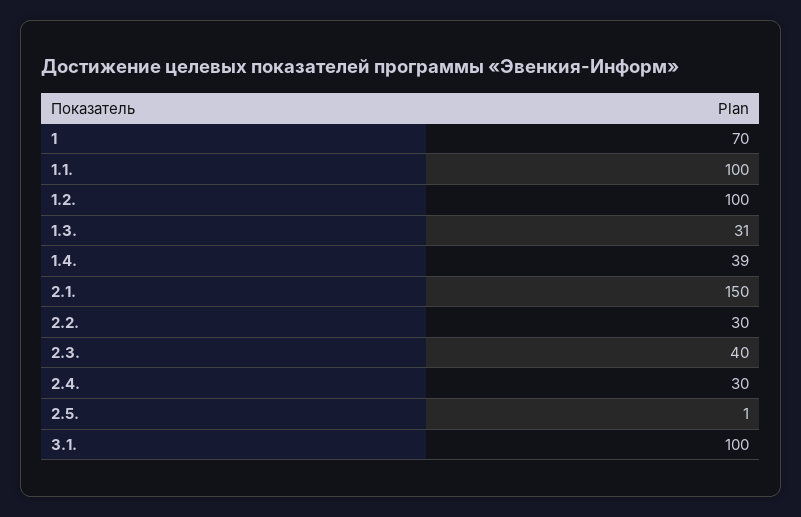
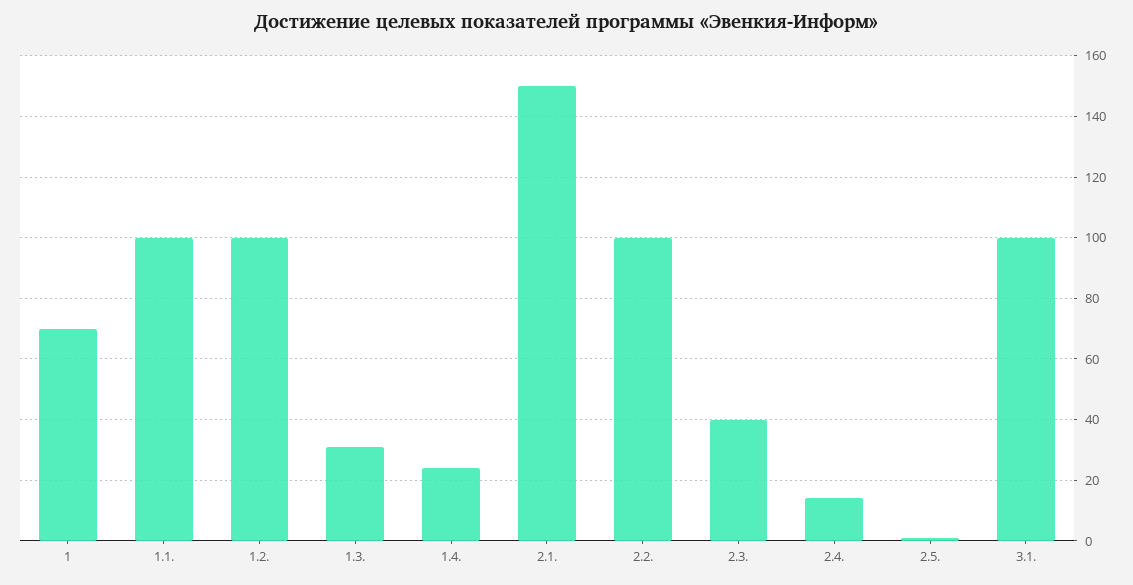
1.4.: 39 -> 25
2.2.: 30 -> 100
2.4.: 30 -> 15

